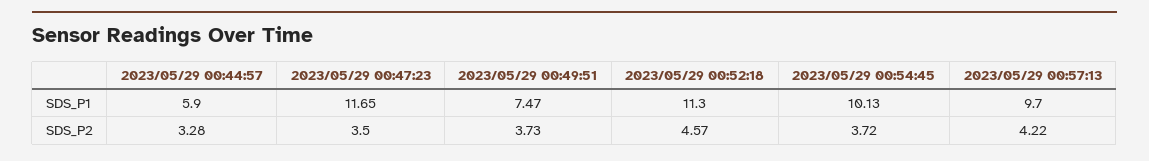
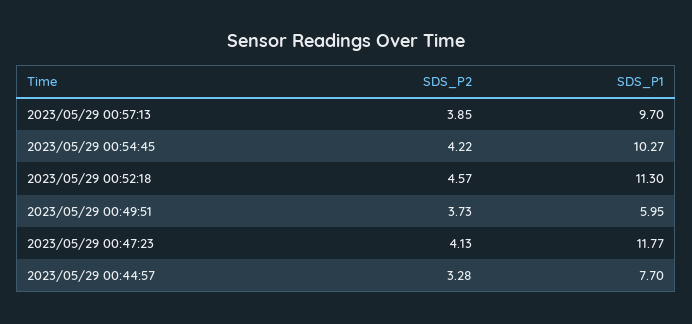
2023/05/29 00:44:57, SDS_P1: 5.9 -> 7.7
2023/05/29 00:47:23, SDS_P1: 11.65 -> 11.77
2023/05/29 00:49:51, SDS_P1: 7.47 -> 5.95
2023/05/29 00:54:45, SDS_P1: 10.13 -> 10.27
2023/05/29 00:47:23, SDS_P2: 3.5 -> 4.13
2023/05/29 00:54:45, SDS_P2: 3.72 -> 4.22
2023/05/29 00:57:13, SDS_P2: 4.22 -> 3.85

